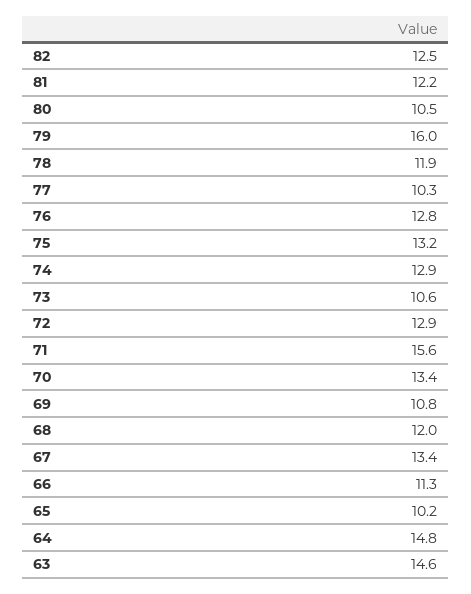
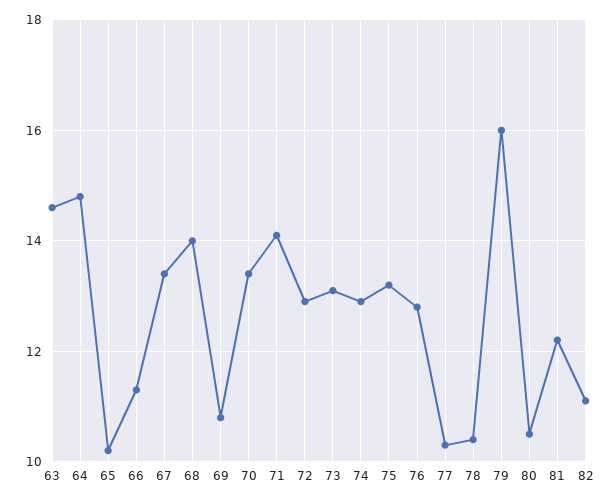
82: 12.5 -> 11
78: 11.9 -> 10.5
73: 10.6 -> 13
71: 15.6 -> 14
68: 12 -> 14

